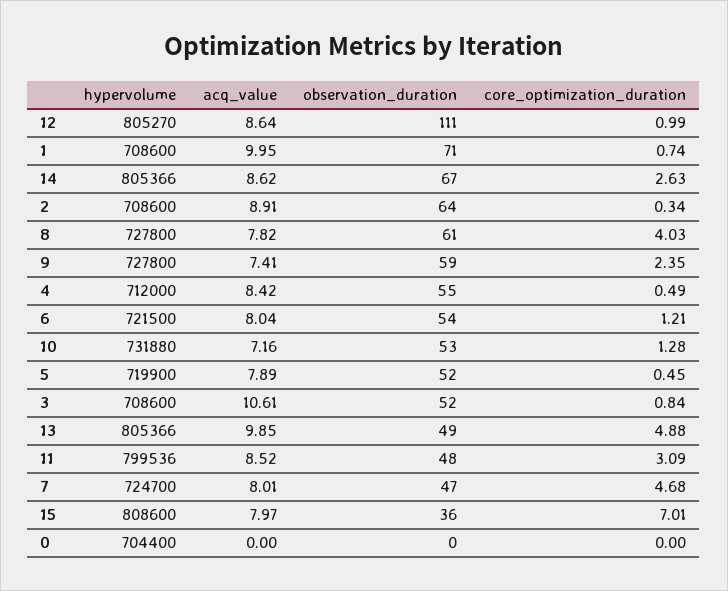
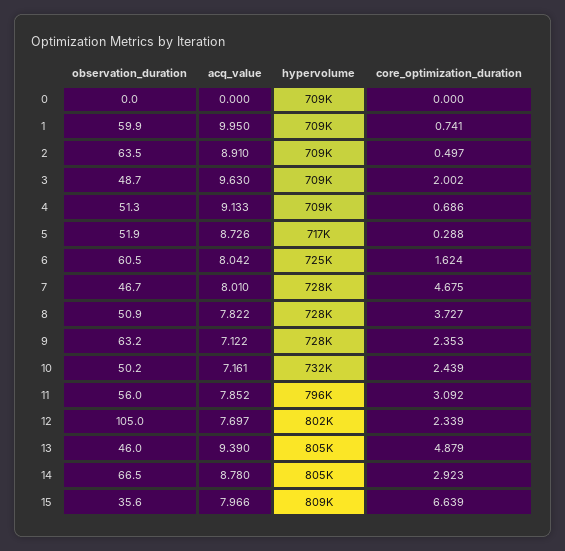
hypervolume, 12: 805270 -> 802000
acq_value, 12: 8.64 -> 7.697
observation_duration, 12: 111 -> 105
core_optimization_duration, 12: 0.99 -> 2.339
observation_duration, 1: 71 -> 59.9
acq_value, 14: 8.62 -> 8.78
core_optimization_duration, 14: 2.63 -> 2.923
core_optimization_duration, 2: 0.34 -> 0.497
observation_duration, 8: 61 -> 50.9
core_optimization_duration, 8: 4.03 -> 3.727
acq_value, 9: 7.41 -> 7.122
observation_duration, 9: 59 -> 63.2
hypervolume, 4: 712000 -> 709000
acq_value, 4: 8.42 -> 9.133
observation_duration, 4: 55 -> 51.3
core_optimization_duration, 4: 0.49 -> 0.686
hypervolume, 6: 721500 -> 725000
observation_duration, 6: 54 -> 60.5
core_optimization_duration, 6: 1.21 -> 1.624
observation_duration, 10: 53 -> 50.2
core_optimization_duration, 10: 1.28 -> 2.439
hypervolume, 5: 719900 -> 717000
acq_value, 5: 7.89 -> 8.726
core_optimization_duration, 5: 0.45 -> 0.288
acq_value, 3: 10.61 -> 9.63
observation_duration, 3: 52 -> 48.7
core_optimization_duration, 3: 0.84 -> 2.002
acq_value, 13: 9.85 -> 9.39
observation_duration, 13: 49 -> 46
hypervolume, 11: 799536 -> 796000
acq_value, 11: 8.52 -> 7.852
observation_duration, 11: 48 -> 56
hypervolume, 7: 724700 -> 728000
core_optimization_duration, 15: 7.01 -> 6.639
hypervolume, 0: 704400 -> 709000

